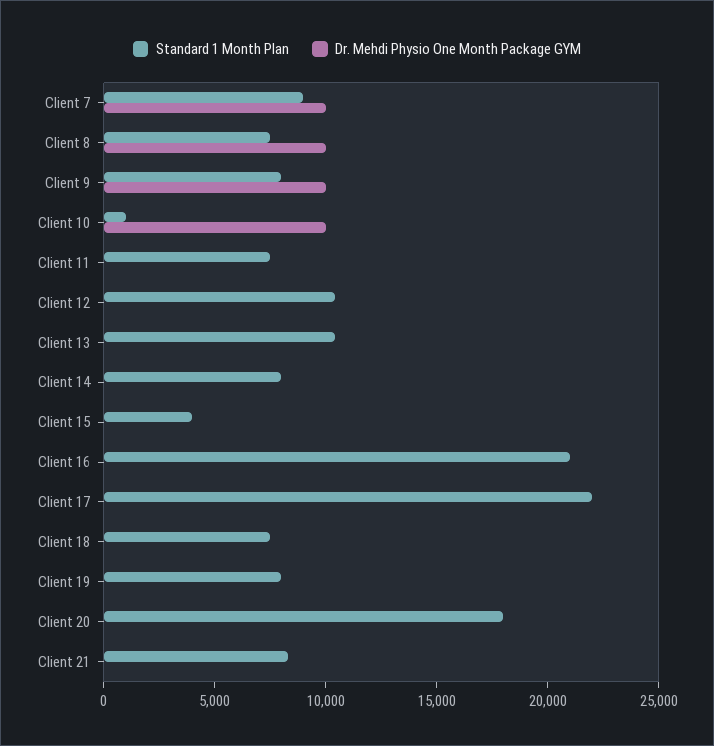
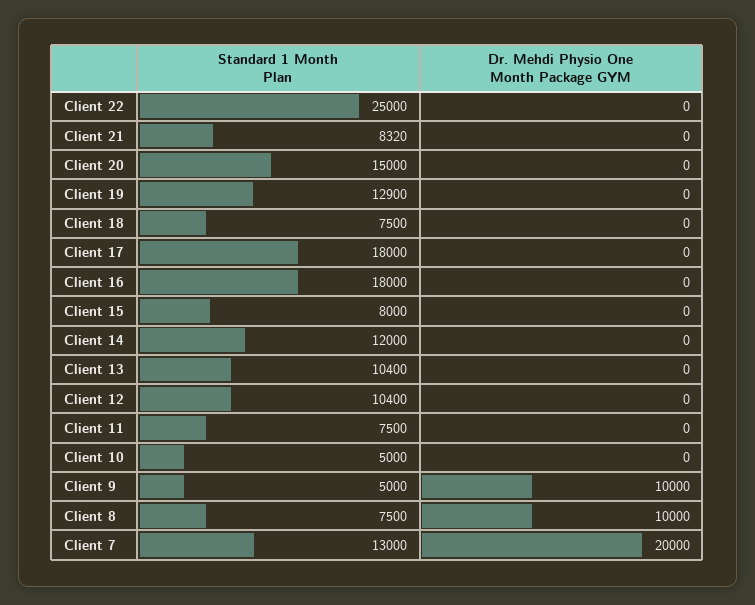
Standard 1 Month Plan, Client 7: 9000 -> 13000
Dr. Mehdi Physio One Month Package GYM, Client 7: 10000 -> 20000
Standard 1 Month Plan, Client 9: 8000 -> 5000
Standard 1 Month Plan, Client 10: 1000 -> 5000
Dr. Mehdi Physio One Month Package GYM, Client 10: 10000 -> 0
Standard 1 Month Plan, Client 14: 8000 -> 12000
Standard 1 Month Plan, Client 15: 4000 -> 8000
Standard 1 Month Plan, Client 16: 21000 -> 18000
Standard 1 Month Plan, Client 17: 22000 -> 18000
Standard 1 Month Plan, Client 19: 8000 -> 12900
Standard 1 Month Plan, Client 20: 18000 -> 15000
Standard 1 Month Plan, Client 22: none -> 25000
Dr. Mehdi Physio One Month Package GYM, Client 22: none -> 0

